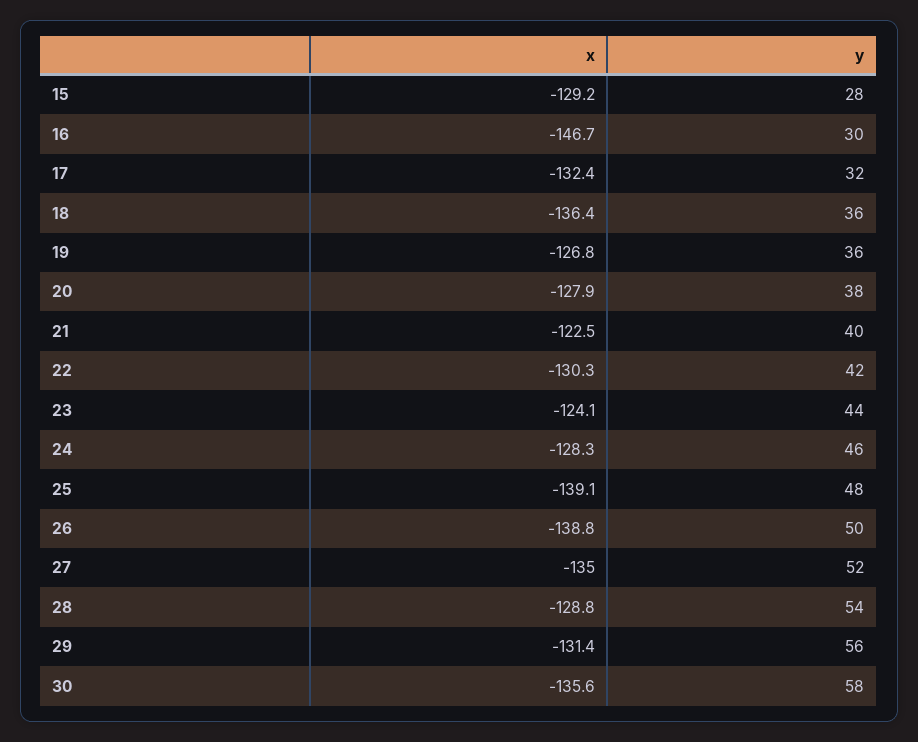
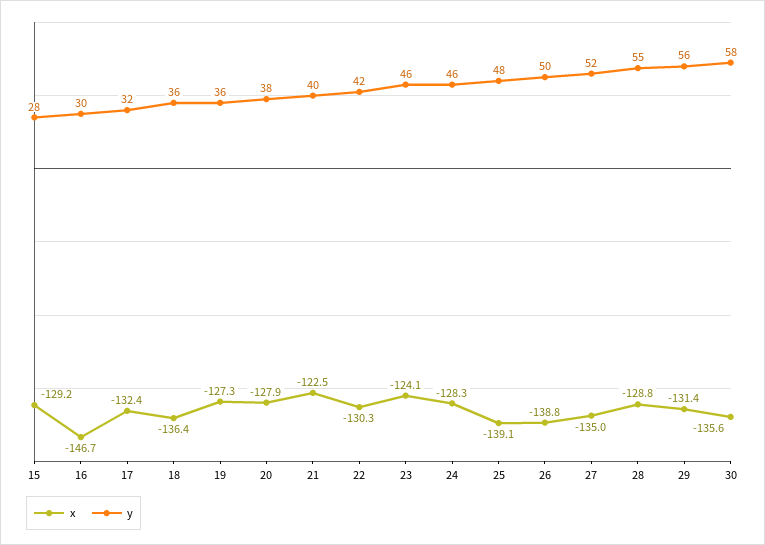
x, 19: -126.8 -> -127.3
y, 23: 44 -> 46
y, 28: 54 -> 55

